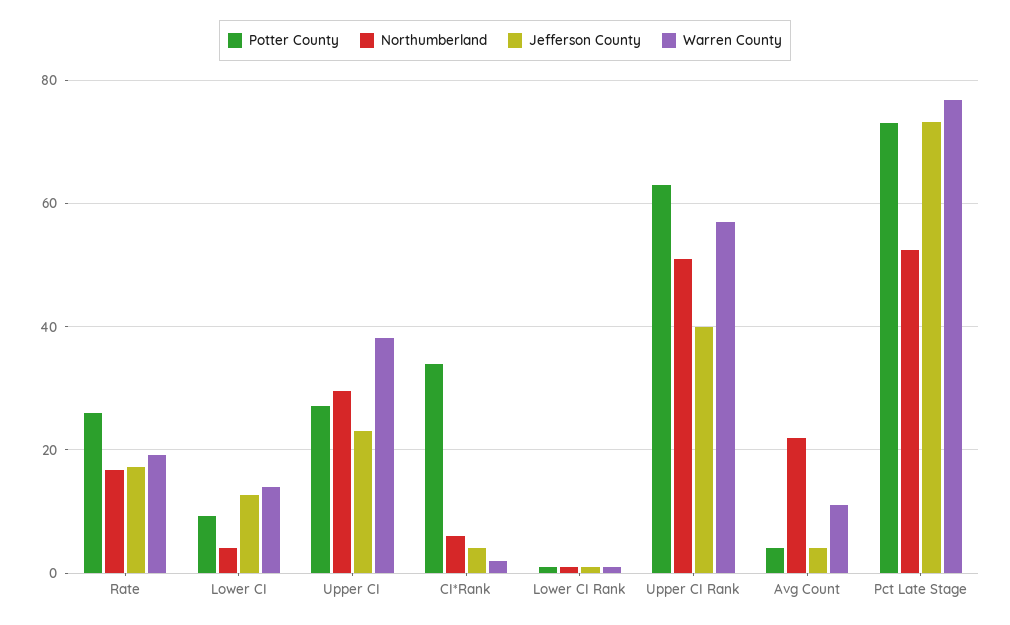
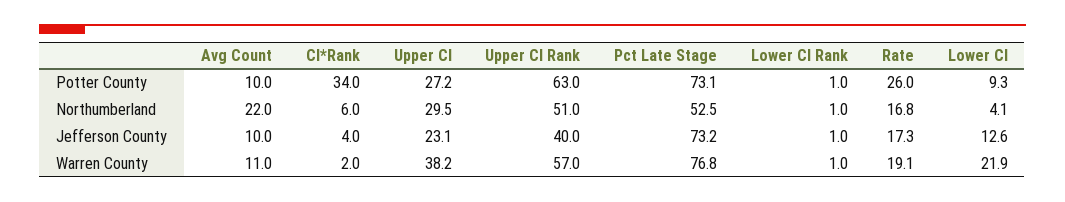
Warren County, Lower CI: 14 -> 21.9
Potter County, Avg Count: 4 -> 10
Jefferson County, Avg Count: 4 -> 10

